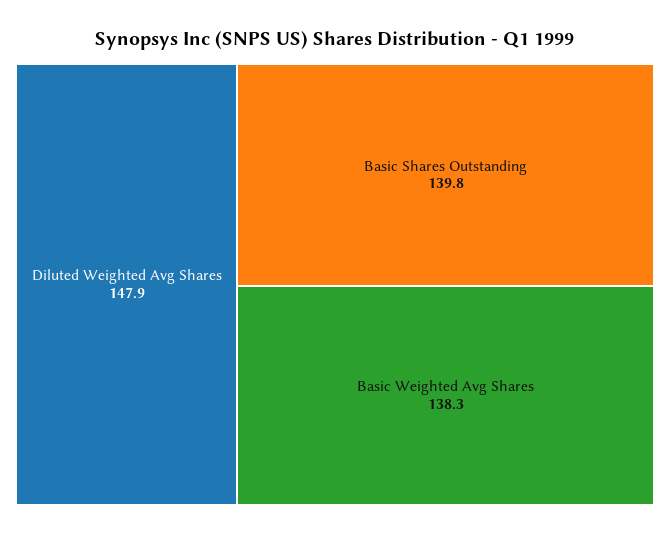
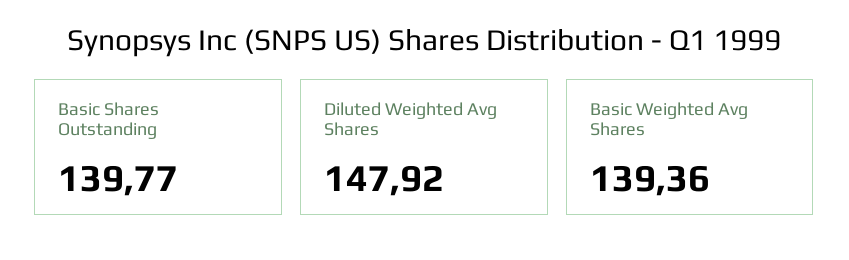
Basic Weighted Avg Shares: 138.3 -> 139.36

